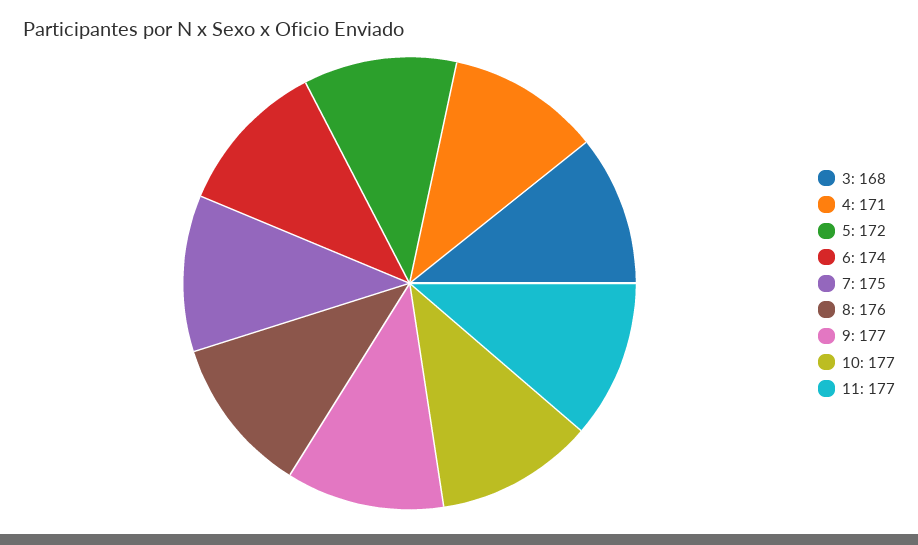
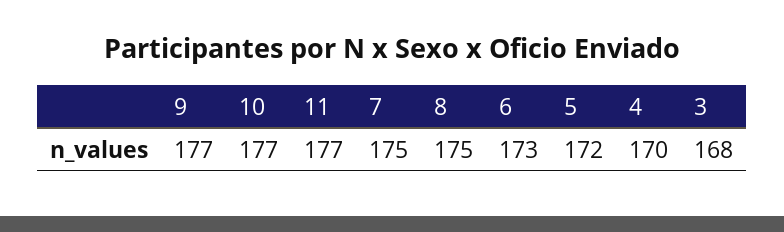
4: 171 -> 170
6: 174 -> 173
8: 176 -> 175

